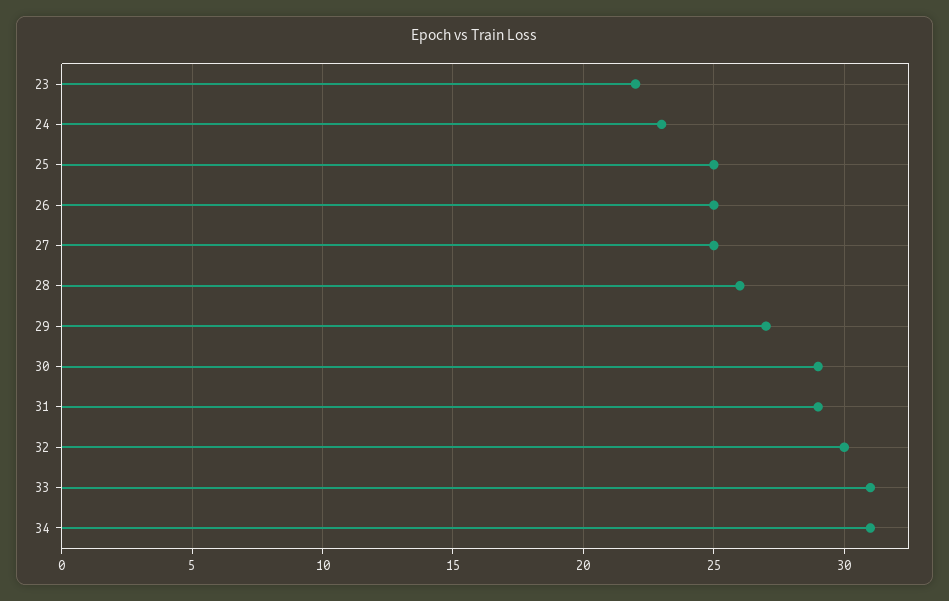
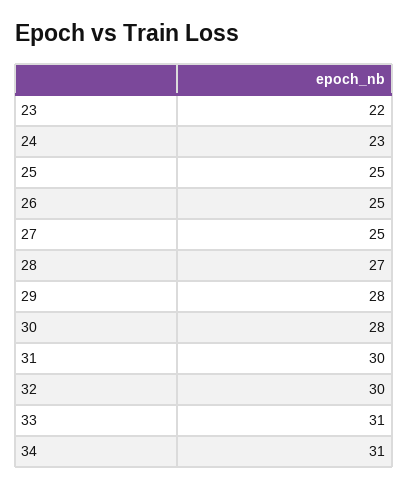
28: 26 -> 27
29: 27 -> 28
30: 29 -> 28
31: 29 -> 30

